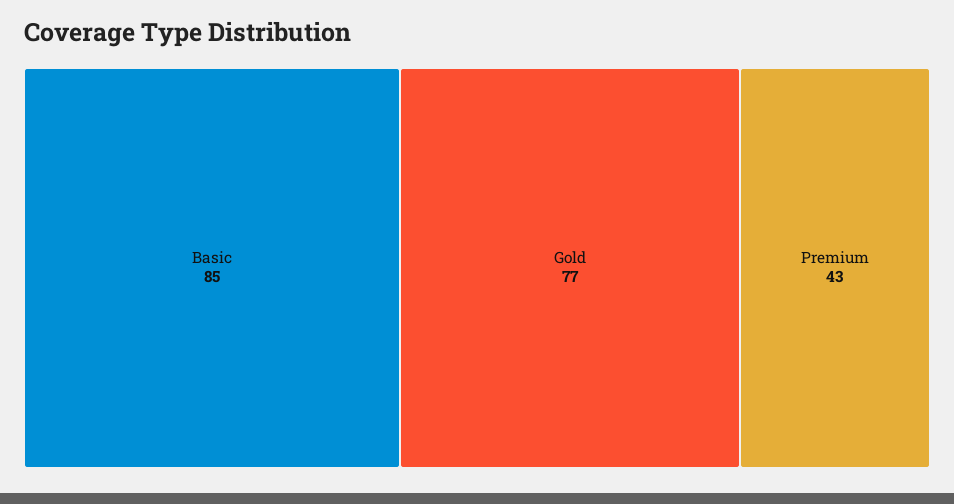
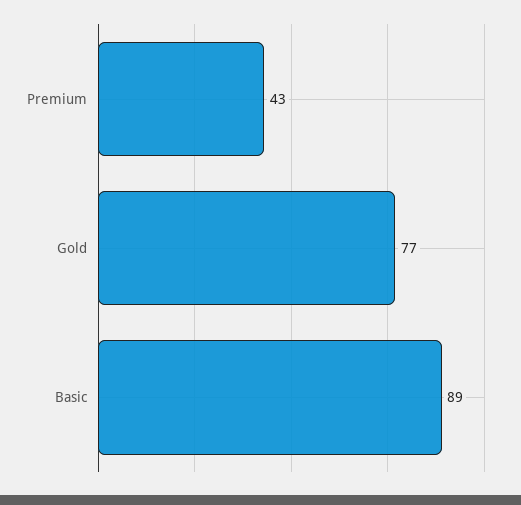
Basic: 85 -> 89

